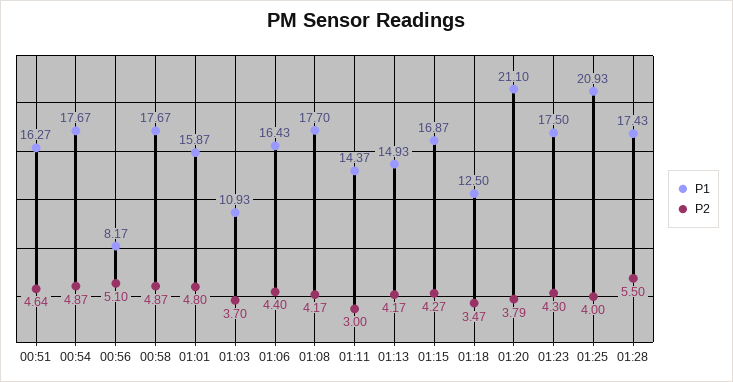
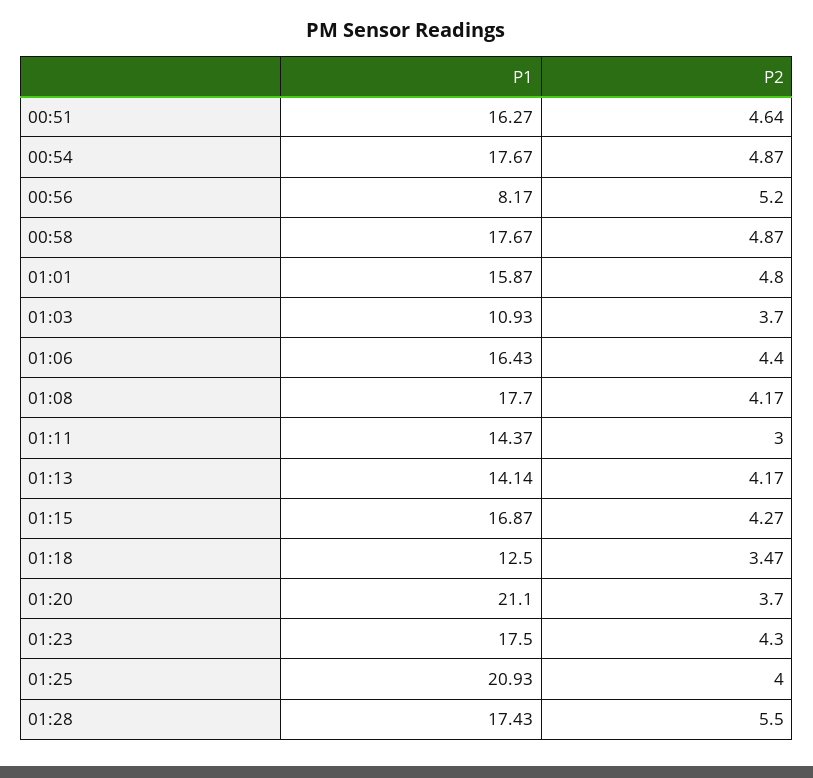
P2, 00:56: 5.1 -> 5.2
P1, 01:13: 14.93 -> 14.14
P2, 01:20: 3.79 -> 3.7

